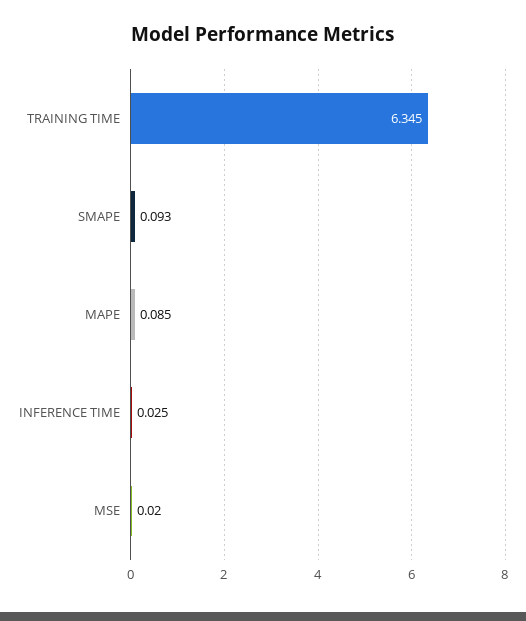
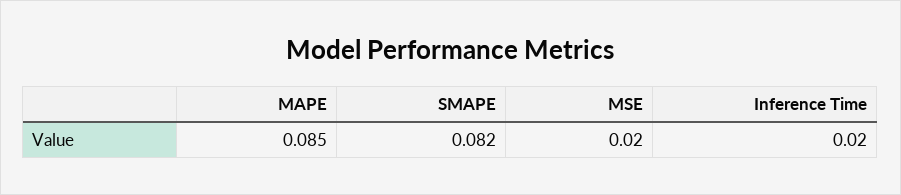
TRAINING TIME: 6.345 -> none
SMAPE: 0.093 -> 0.082
INFERENCE TIME: 0.025 -> 0.02

